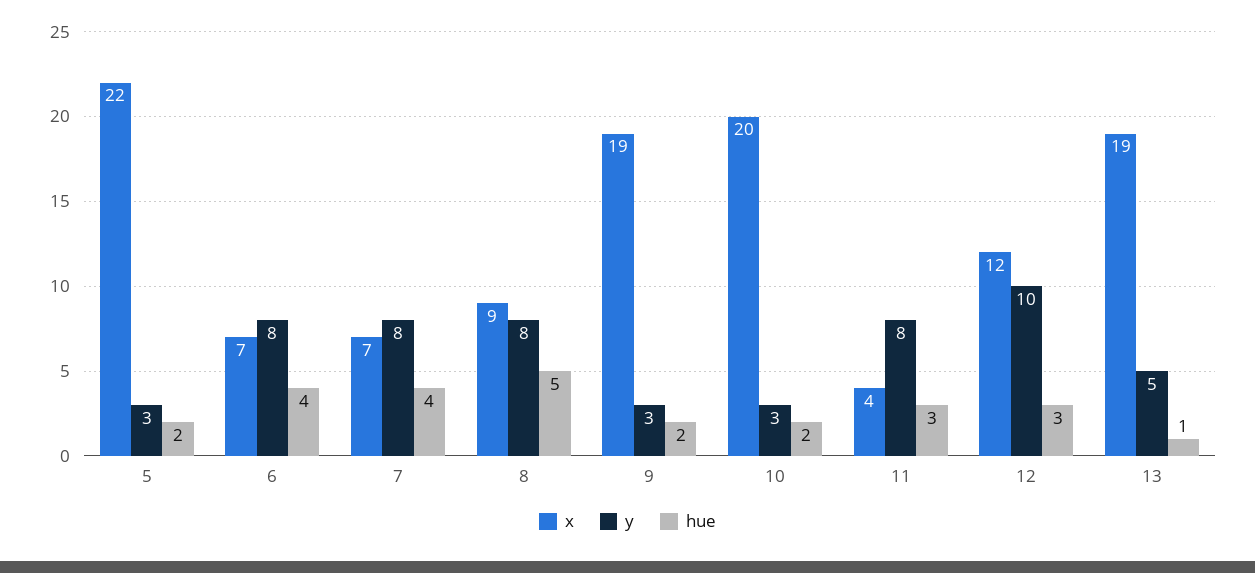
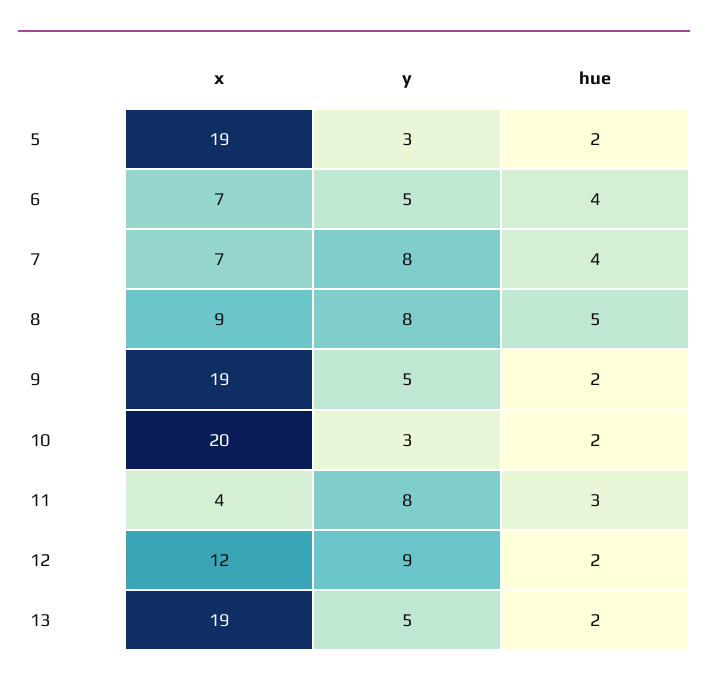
x, 5: 22 -> 19
y, 6: 8 -> 5
y, 9: 3 -> 5
y, 12: 10 -> 9
hue, 12: 3 -> 2
hue, 13: 1 -> 2

